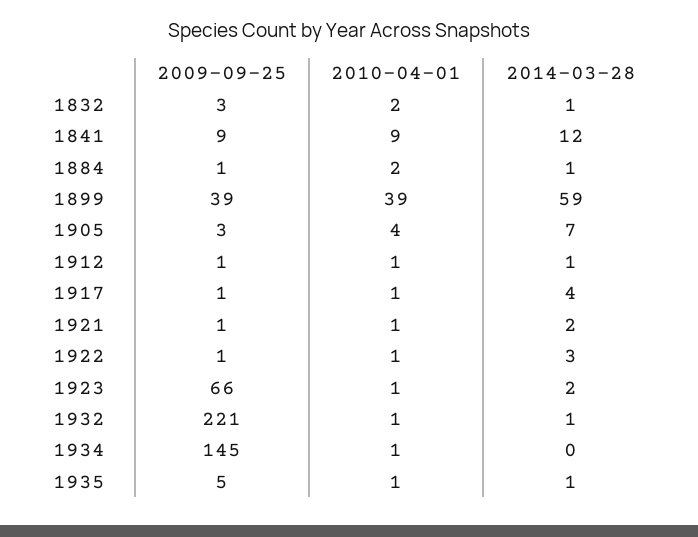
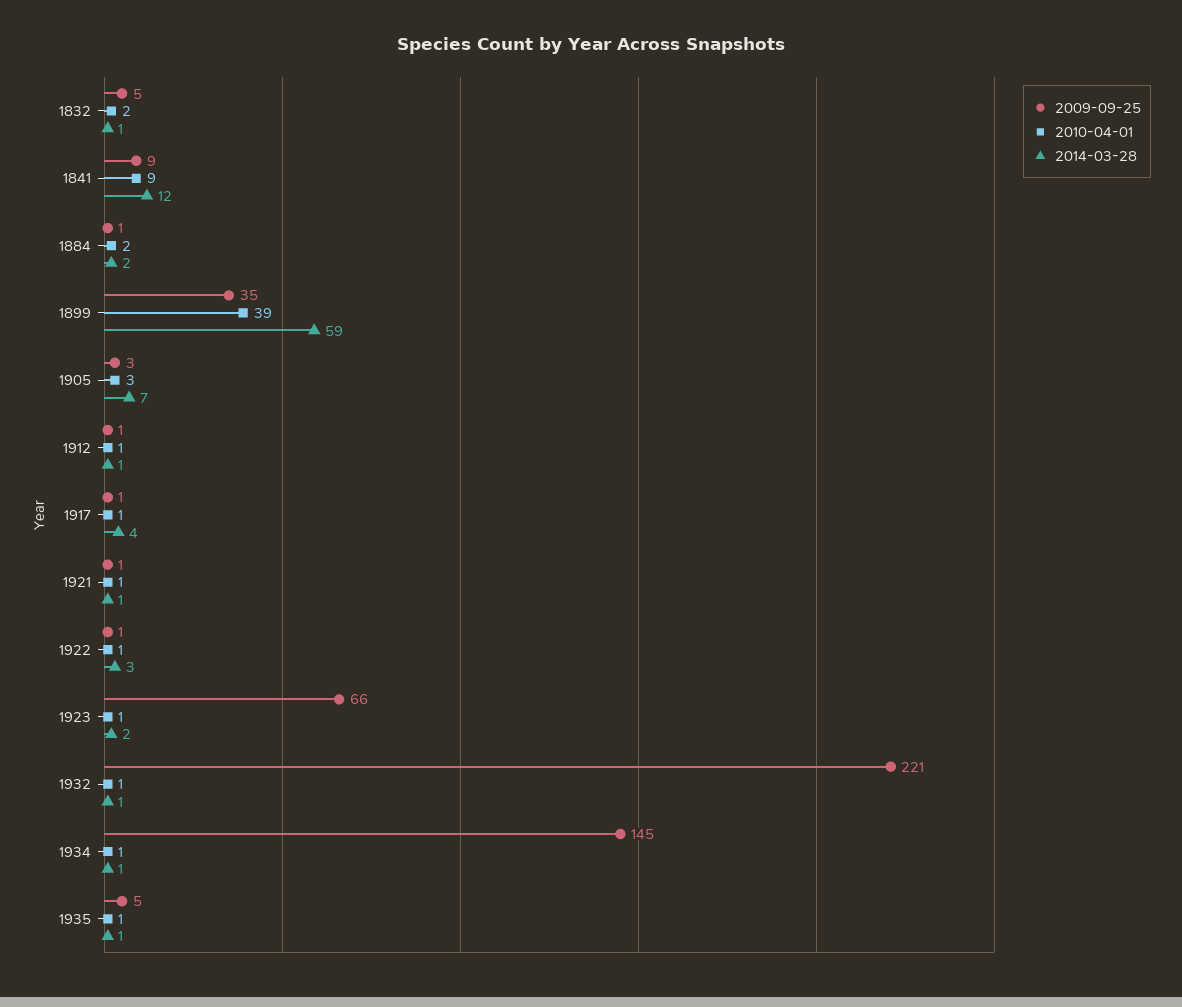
2009-09-25, 1832: 3 -> 5
2014-03-28, 1884: 1 -> 2
2009-09-25, 1899: 39 -> 35
2010-04-01, 1905: 4 -> 3
2014-03-28, 1921: 2 -> 1
2014-03-28, 1934: 0 -> 1

